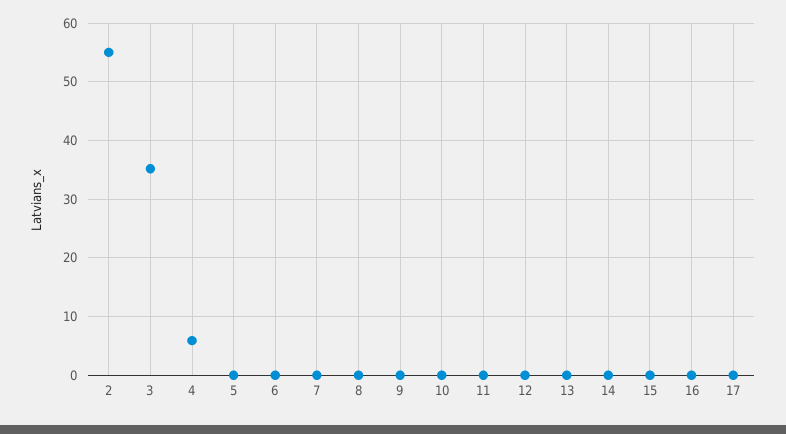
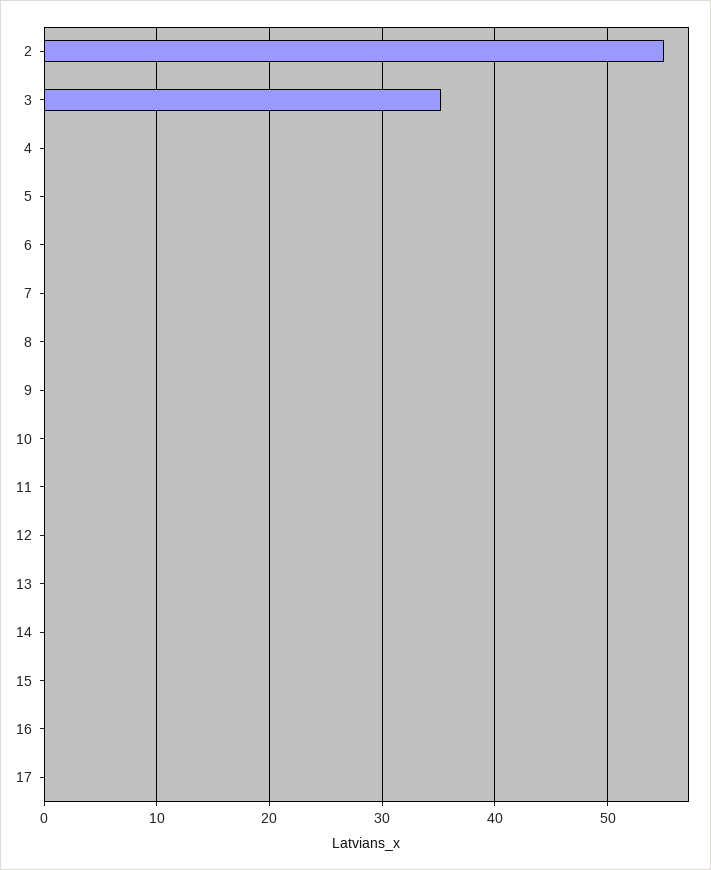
4: 6 -> 0

